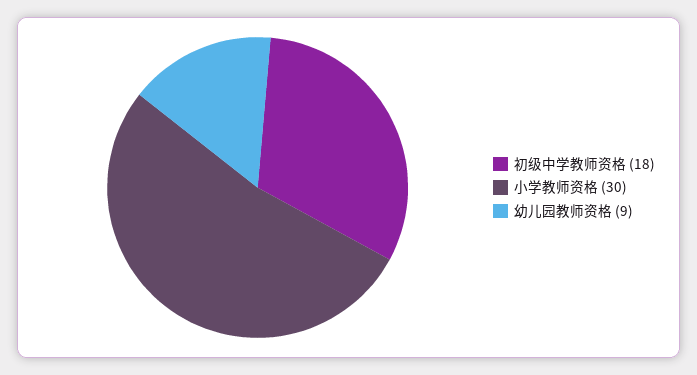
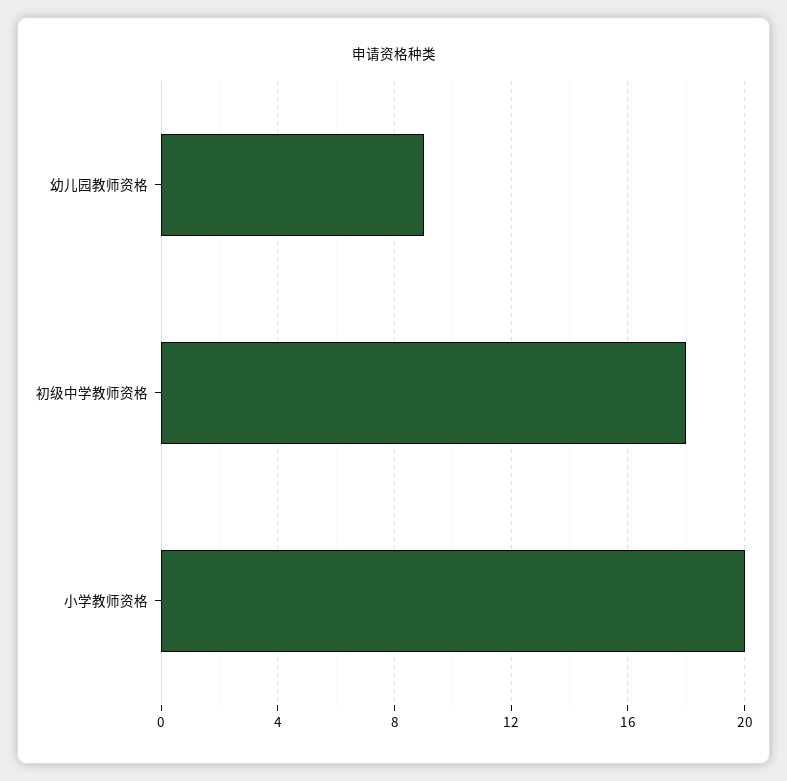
小学教师资格: 30 -> 20

